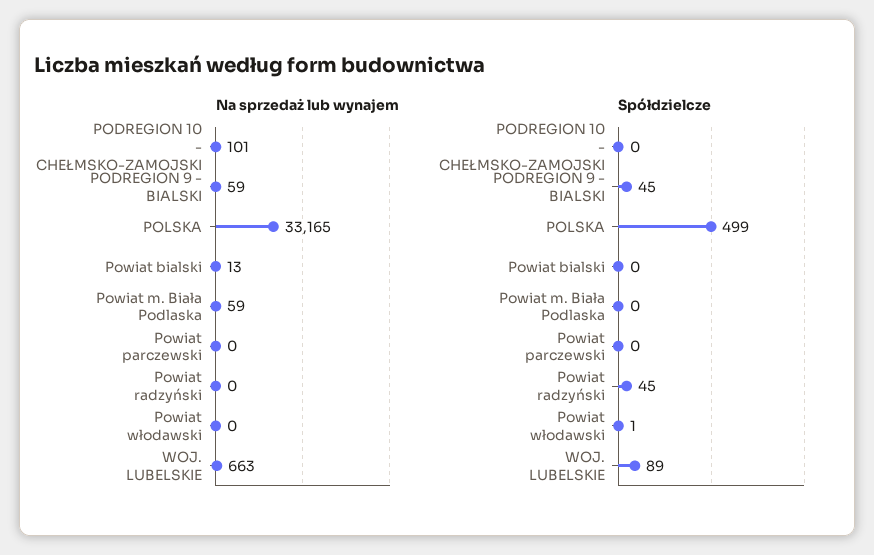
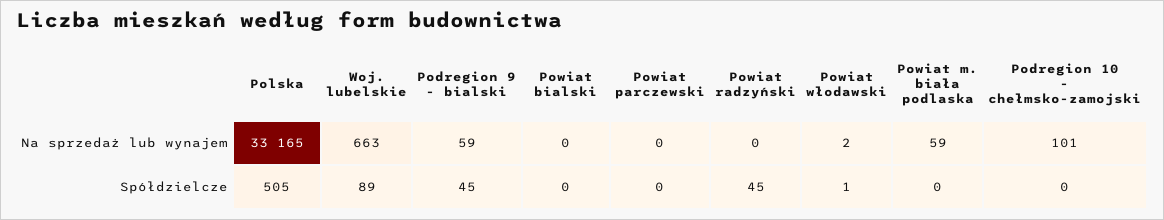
Na sprzedaż lub wynajem, Powiat bialski: 13 -> 0
Na sprzedaż lub wynajem, Powiat włodawski: 0 -> 2
Spółdzielcze, POLSKA: 499 -> 505

